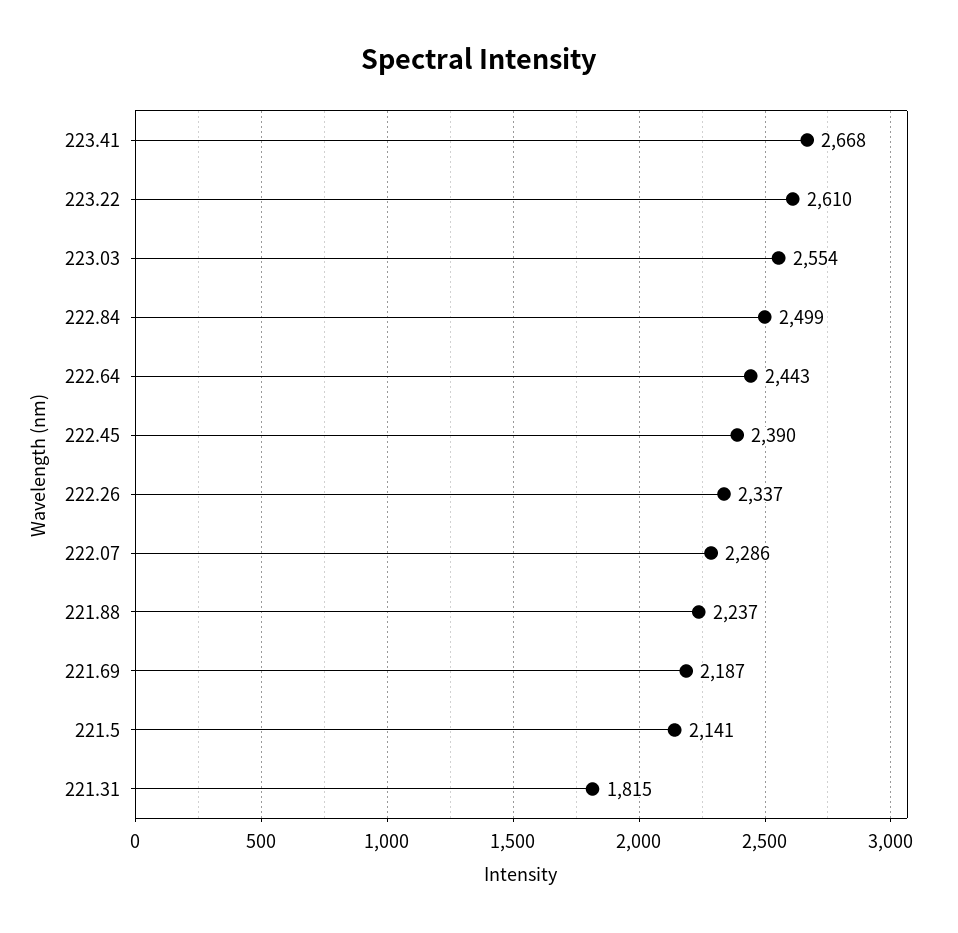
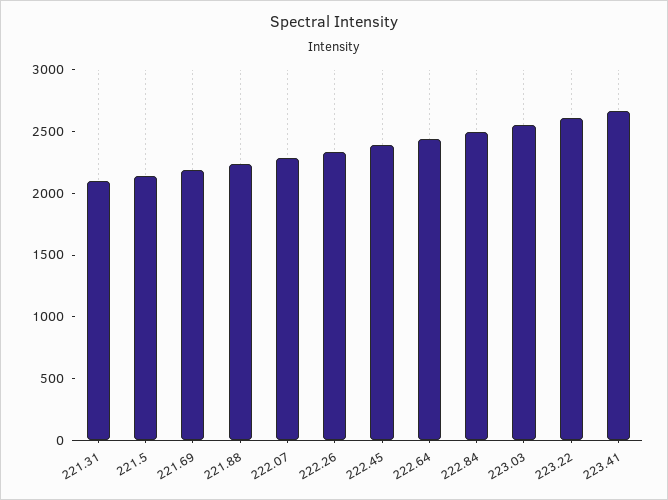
221.31: 1815 -> 2100

